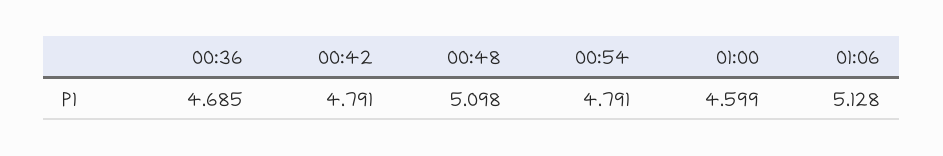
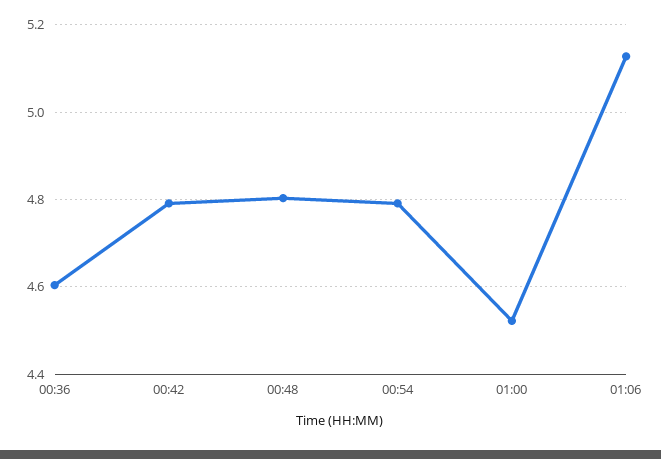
00:36: 4.685 -> 4.6
00:48: 5.098 -> 4.8
01:00: 4.599 -> 4.52

